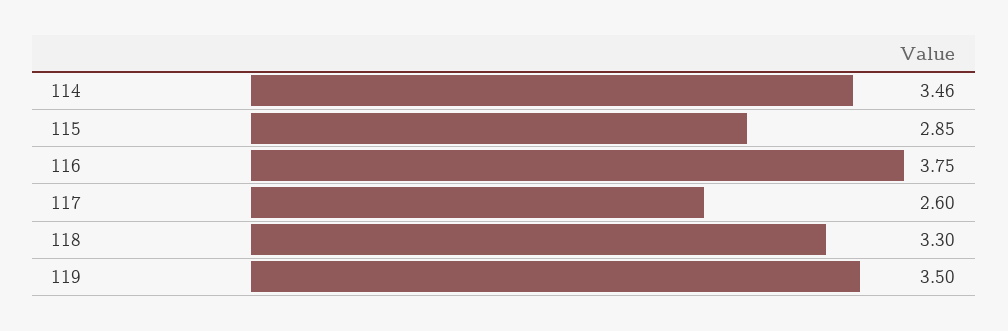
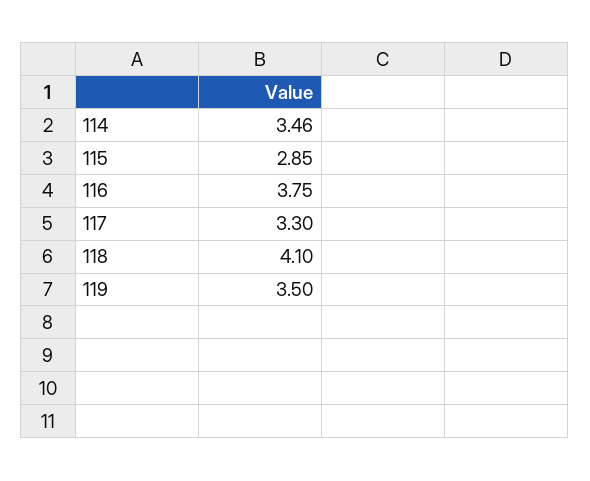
117: 2.6 -> 3.3
118: 3.3 -> 4.1

